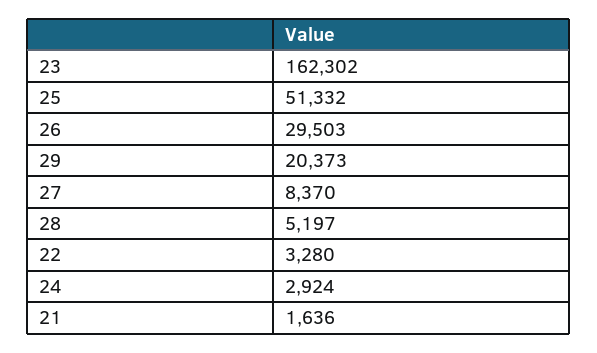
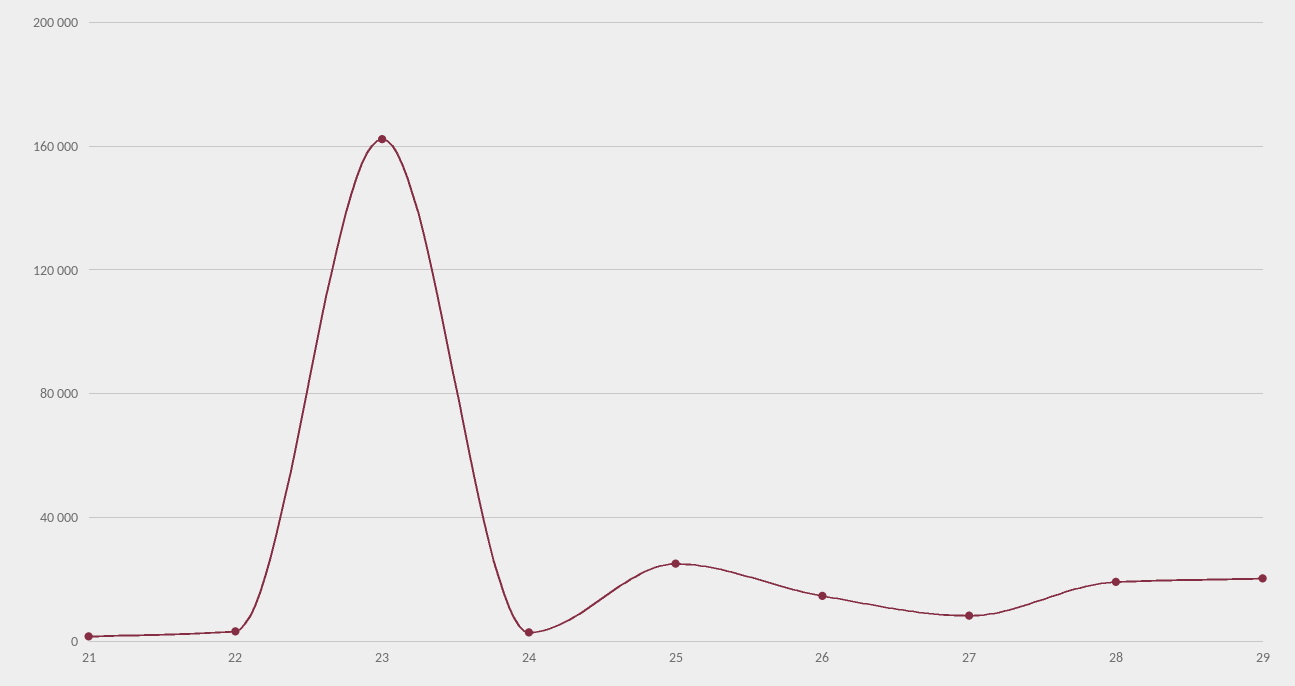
25: 51332 -> 25000
26: 29503 -> 15000
28: 5197 -> 20000

